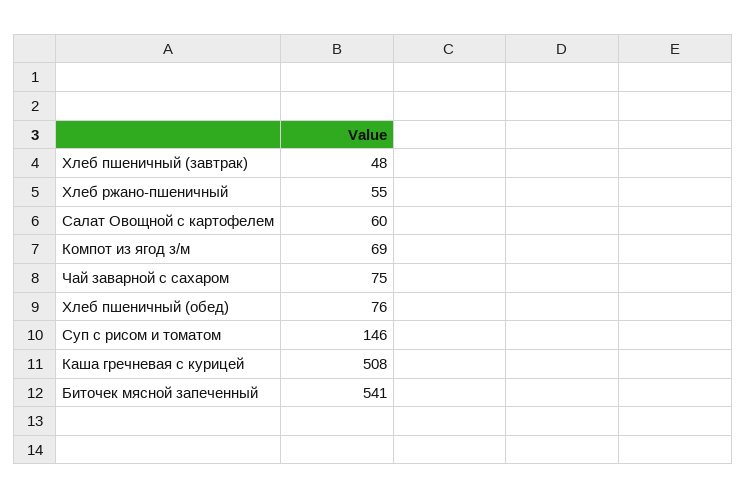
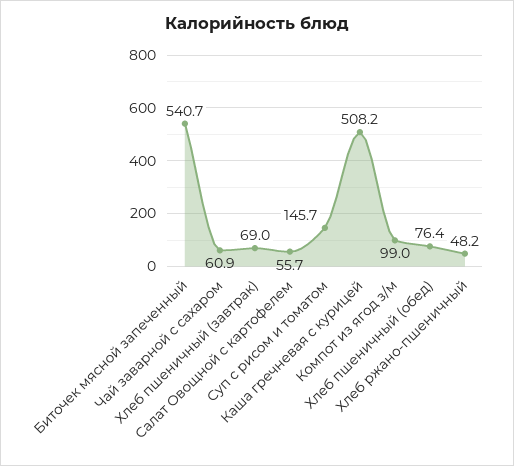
Хлеб пшеничный (завтрак): 48 -> 69
Хлеб ржано-пшеничный: 55 -> 48.2
Салат Овощной с картофелем: 60 -> 55.7
Компот из ягод з/м: 69 -> 99
Чай заварной с сахаром: 75 -> 60.9

